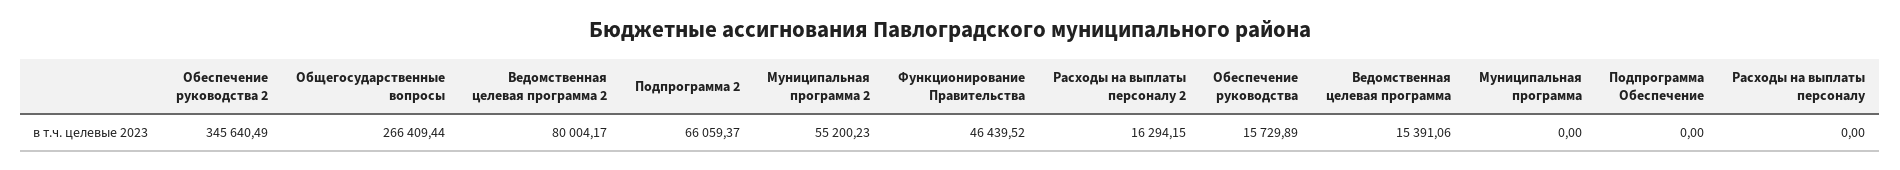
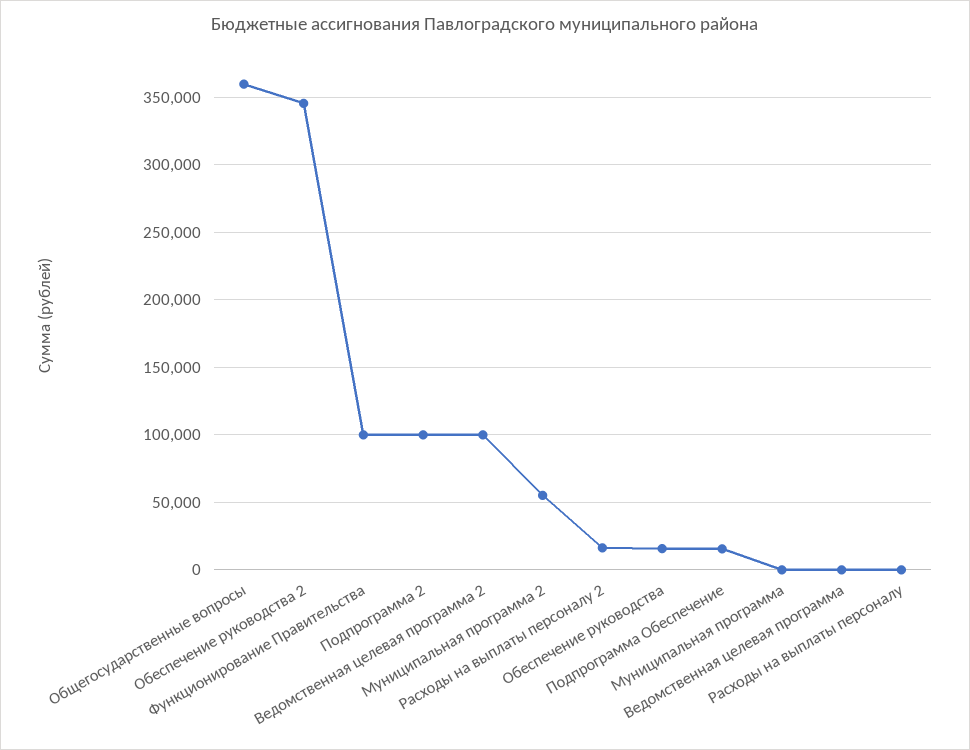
Общегосударственные вопросы: 266409.44 -> 360000
Ведомственная целевая программа 2: 80004.17 -> 100000
Подпрограмма 2: 66059.37 -> 100000
Функционирование Правительства: 46439.52 -> 100000
Ведомственная целевая программа: 15391.06 -> 0
Подпрограмма Обеспечение: 0 -> 15000

